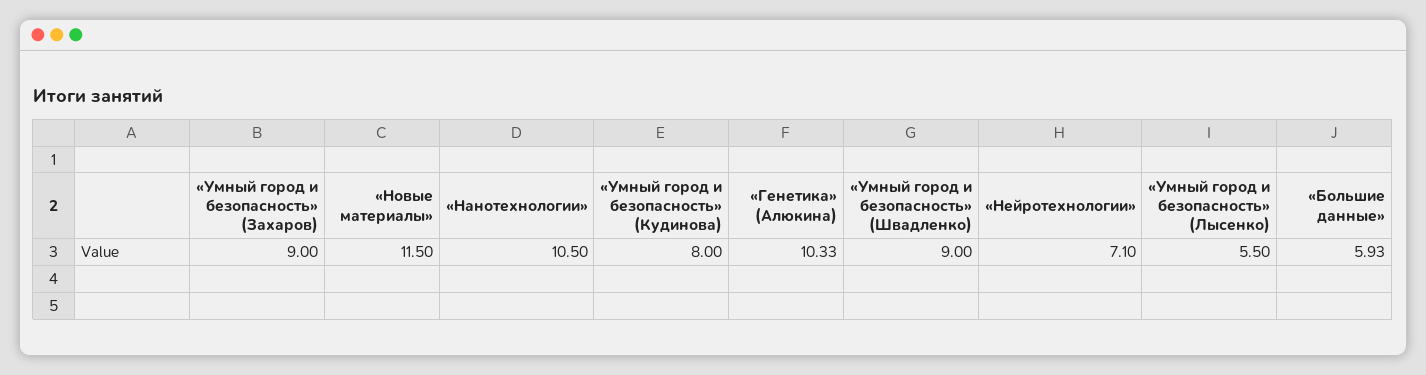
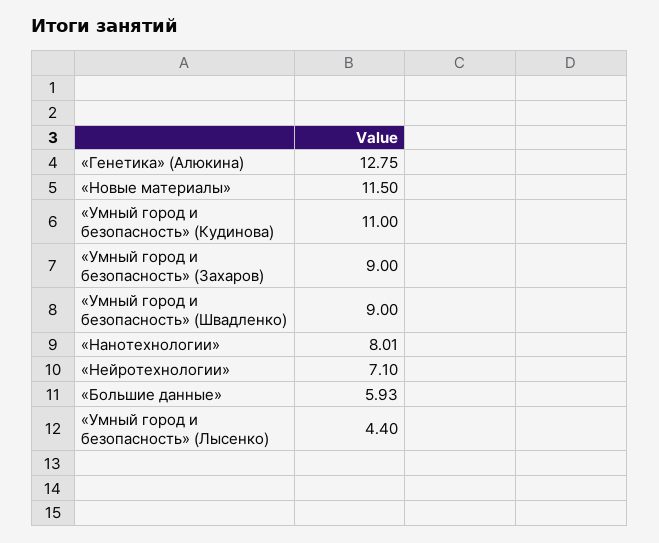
«Нанотехнологии»: 10.5 -> 8.01
«Умный город и безопасность» (Кудинова): 8 -> 11
«Генетика» (Алюкина): 10.33 -> 12.75
«Умный город и безопасность» (Лысенко): 5.5 -> 4.4

